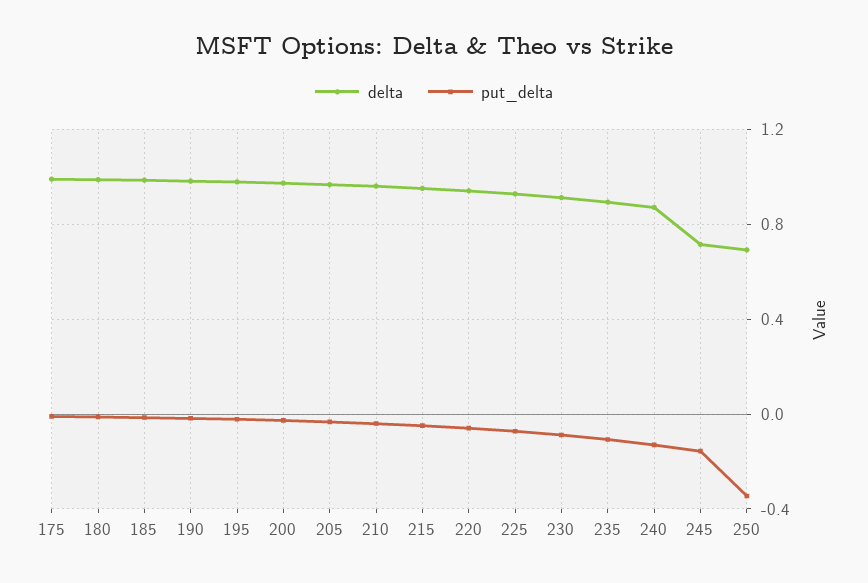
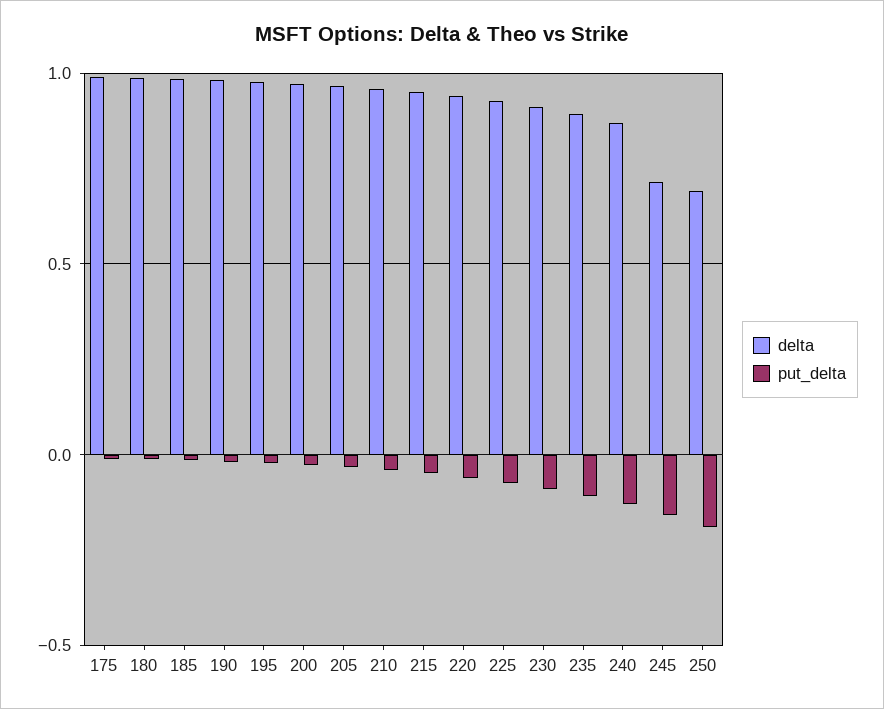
put_delta, 250: -0.35 -> -0.2

